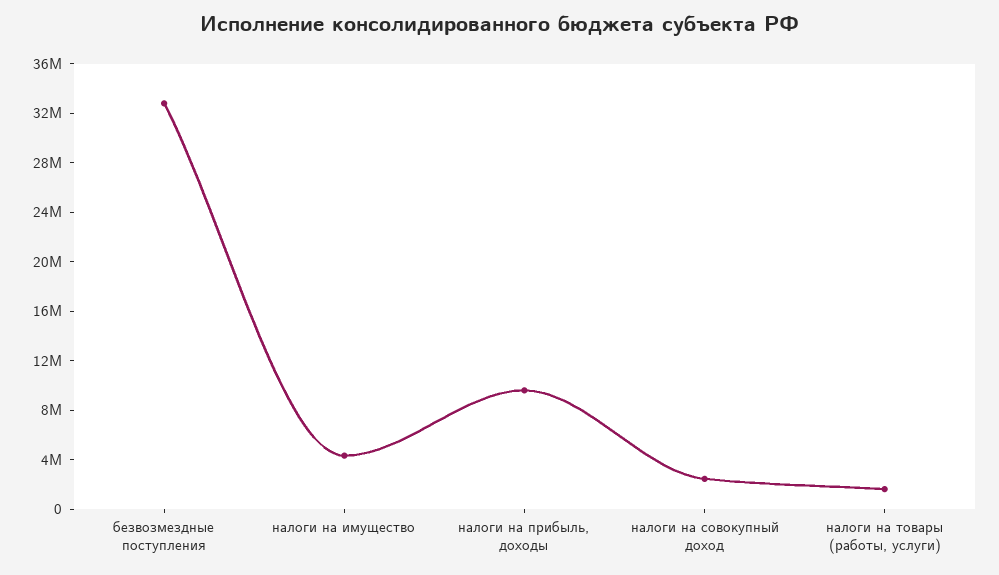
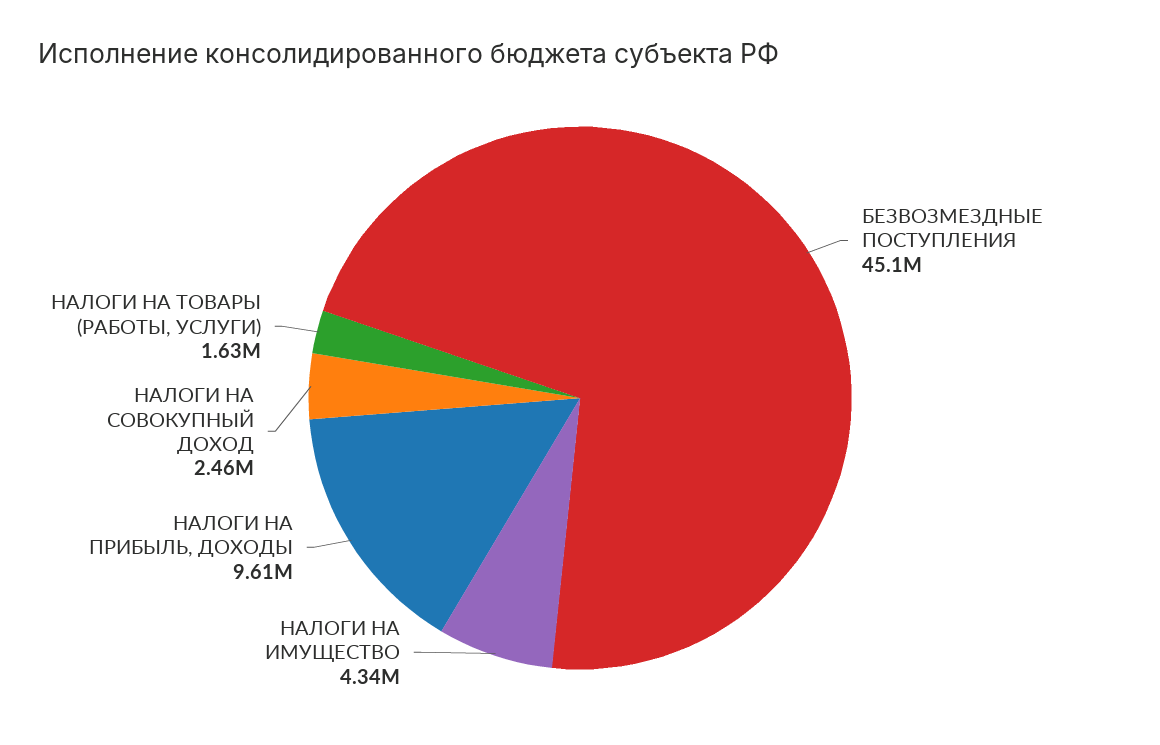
безвозмездные поступления: 33000000 -> 45100000

